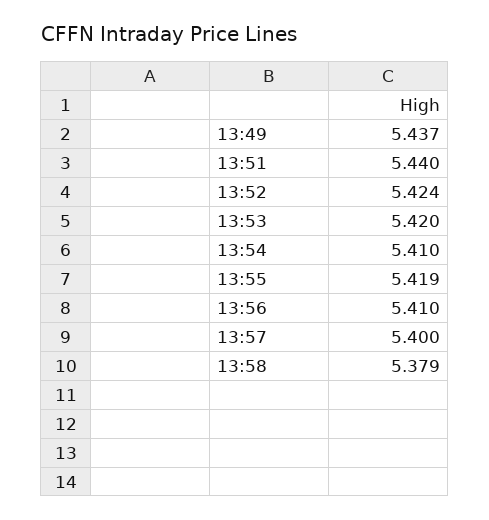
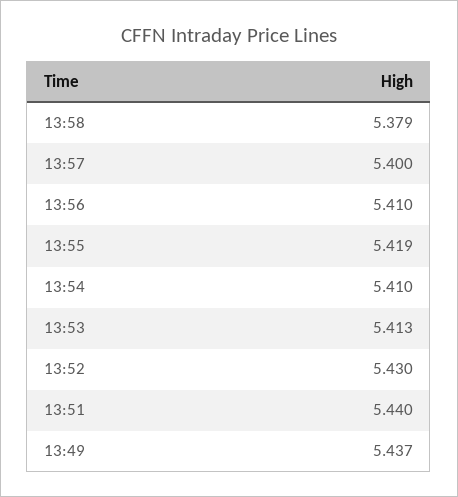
13:52: 5.424 -> 5.43
13:53: 5.42 -> 5.413

